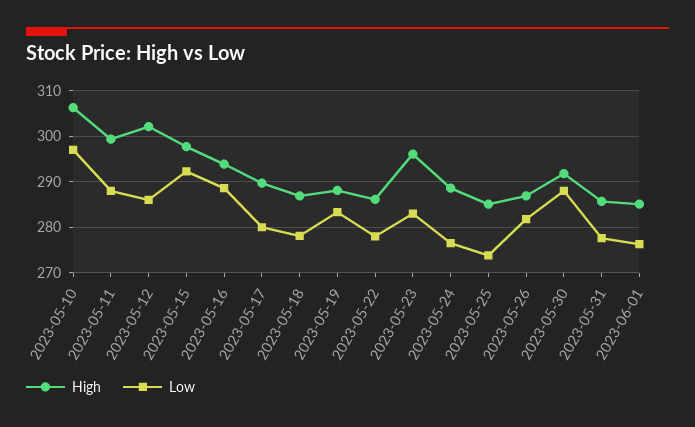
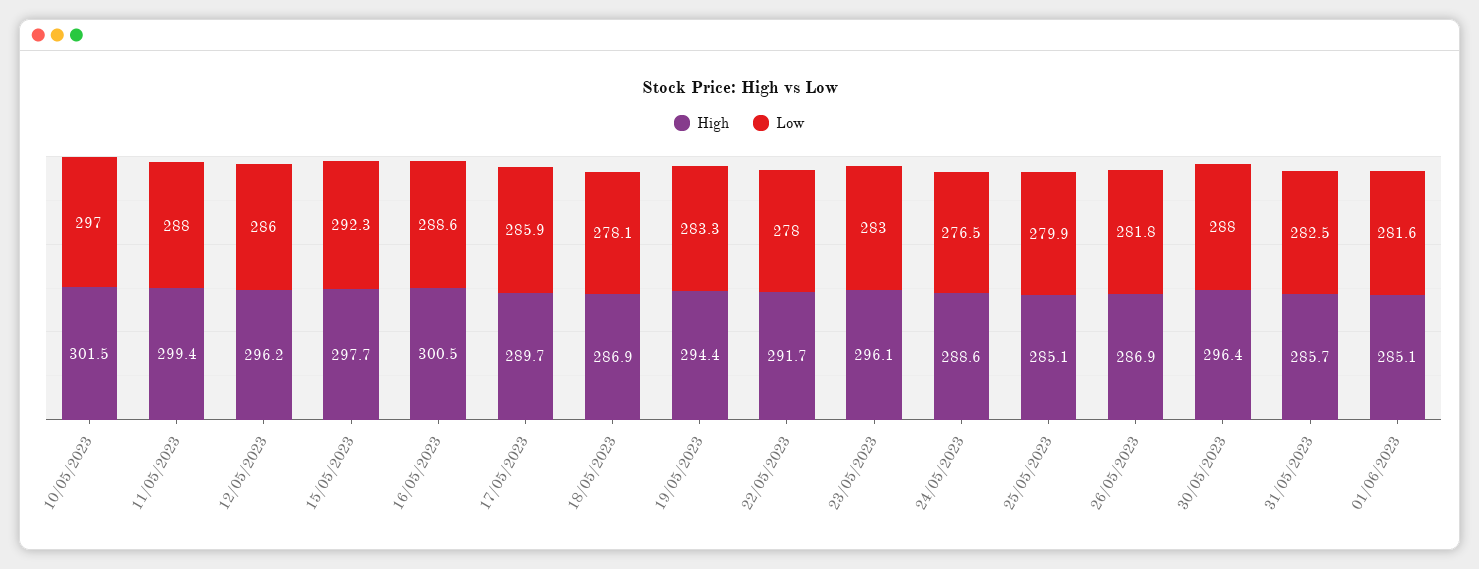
High, 2023-05-10: 306 -> 301.5
High, 2023-05-12: 302 -> 296.2
High, 2023-05-16: 294 -> 300.5
Low, 2023-05-17: 280 -> 285.9
High, 2023-05-19: 288 -> 294.4
High, 2023-05-22: 286 -> 291.7
Low, 2023-05-25: 274 -> 279.9
High, 2023-05-30: 292 -> 296.4
Low, 2023-05-31: 278 -> 282.5
Low, 2023-06-01: 276 -> 281.6

